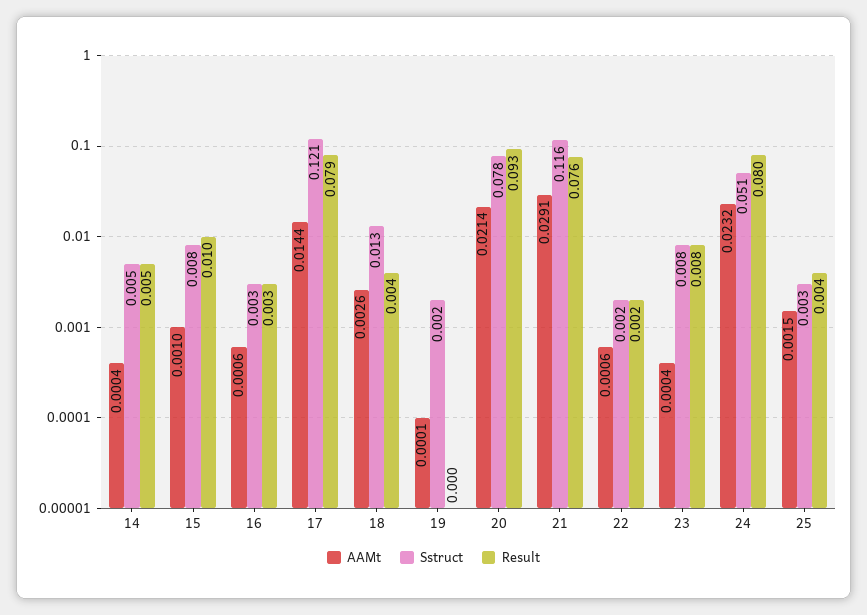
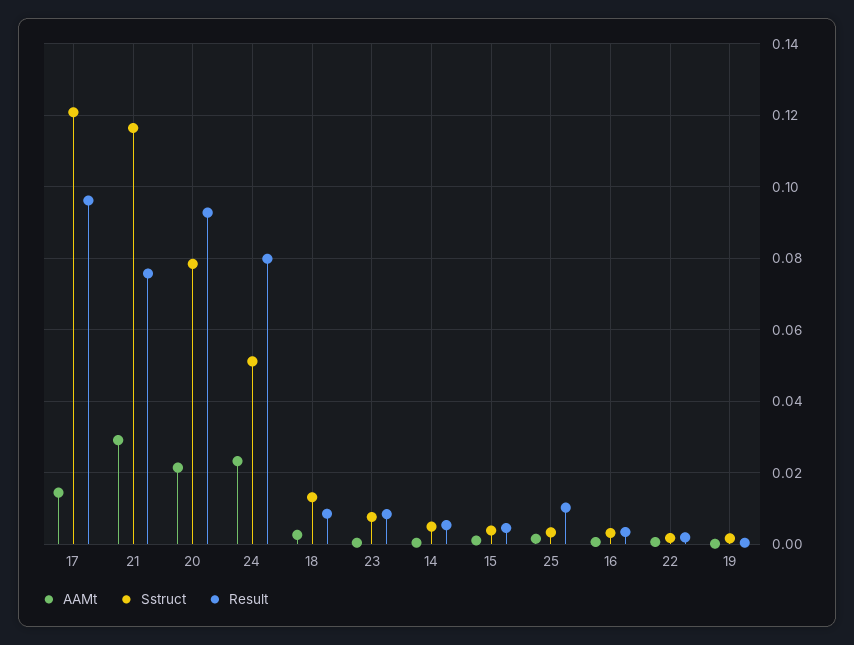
Sstruct, 15: 0.008 -> 0.004
Result, 15: 0.01 -> 0.004
Result, 17: 0.079 -> 0.096
Result, 18: 0.004 -> 0.008
Result, 25: 0.004 -> 0.01

